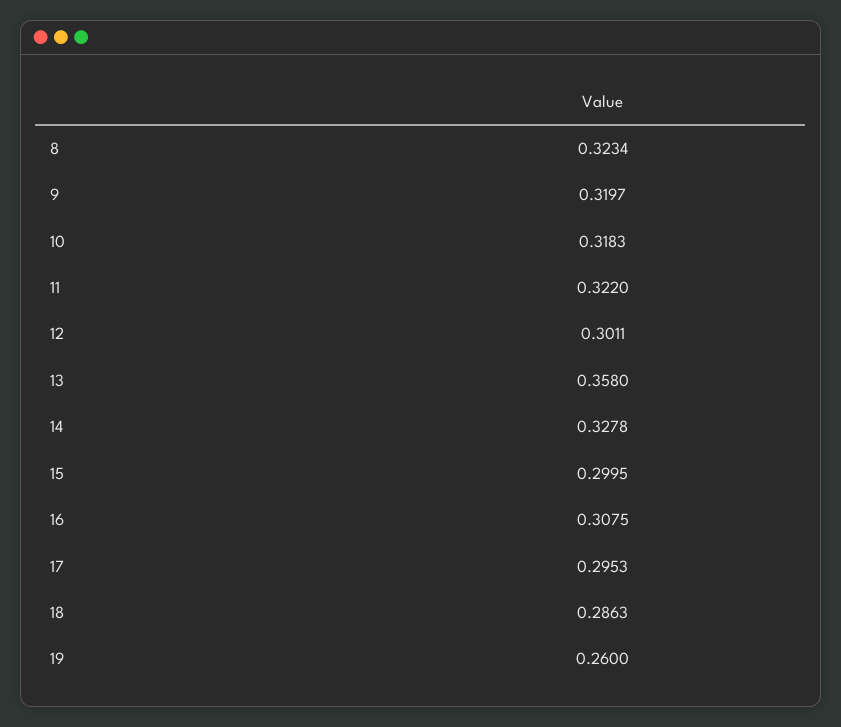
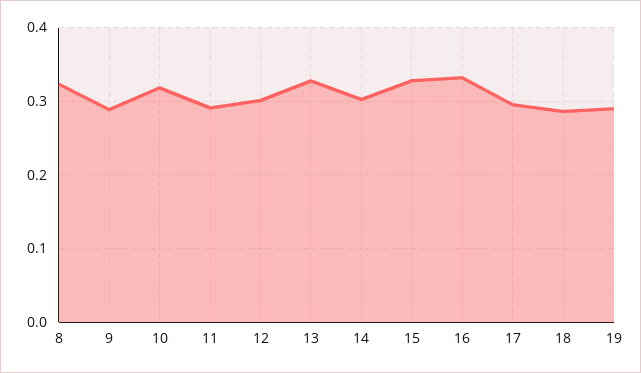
9: 0.3197 -> 0.29
11: 0.322 -> 0.29
13: 0.358 -> 0.33
14: 0.3278 -> 0.3
15: 0.2995 -> 0.33
16: 0.3075 -> 0.33
19: 0.26 -> 0.29

